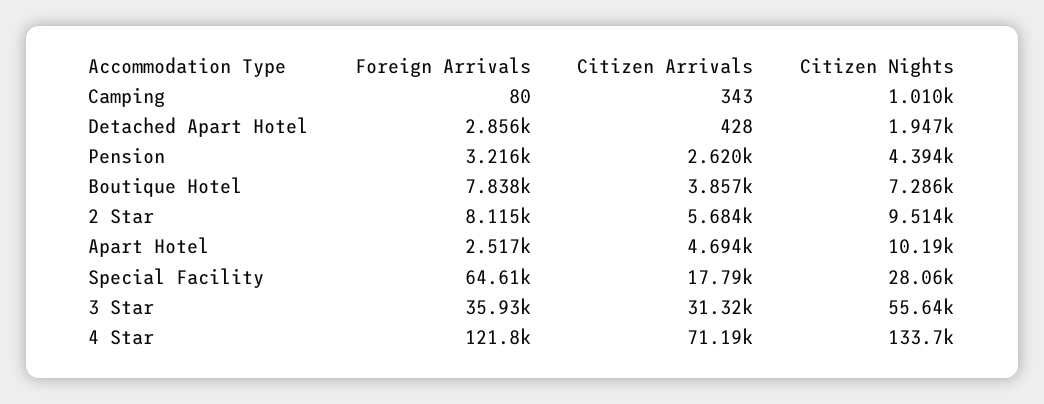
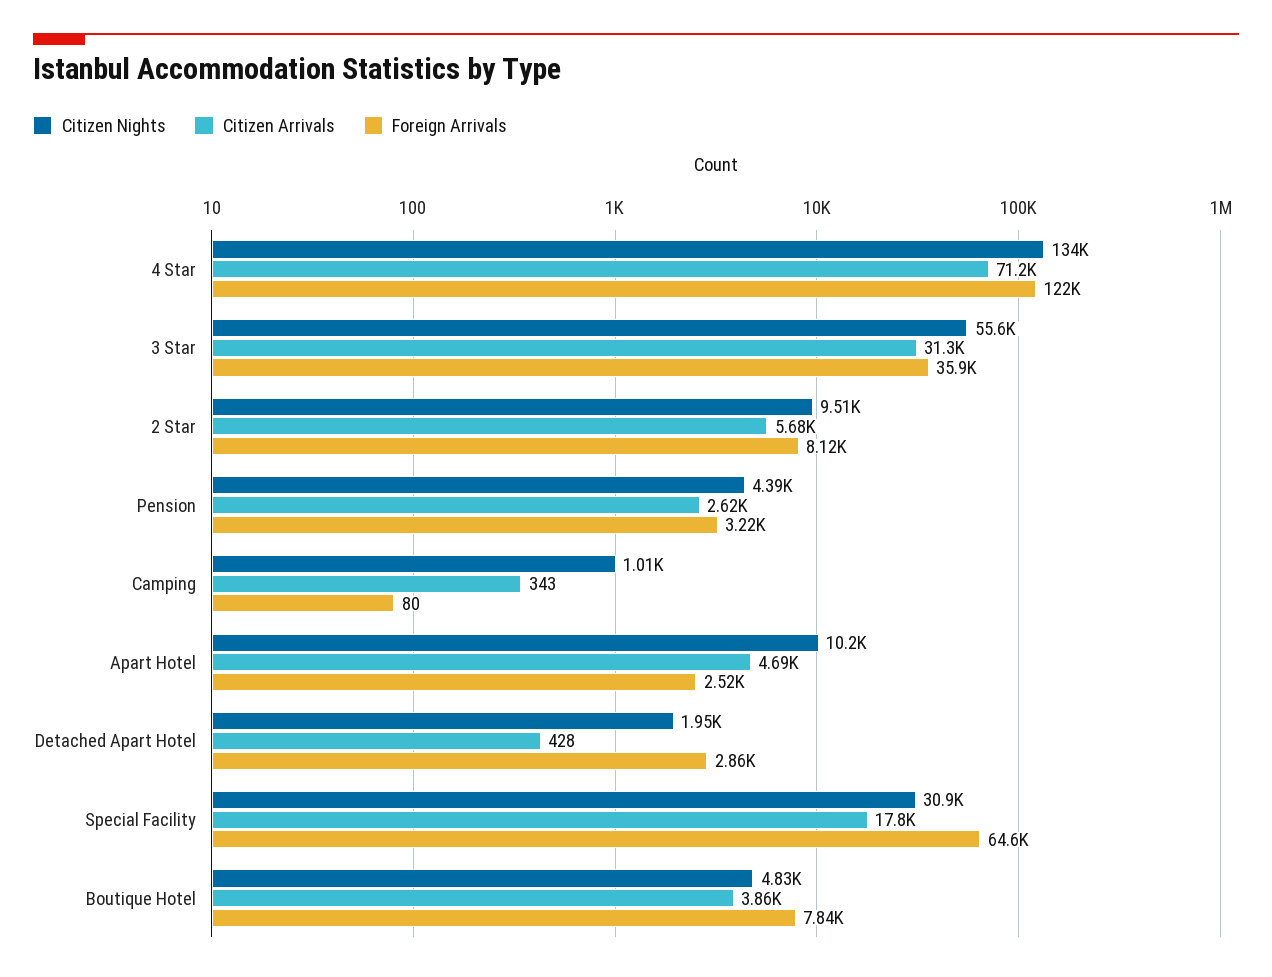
Citizen Nights, Boutique Hotel: 7286 -> 4830
Citizen Nights, Special Facility: 28060 -> 30900

